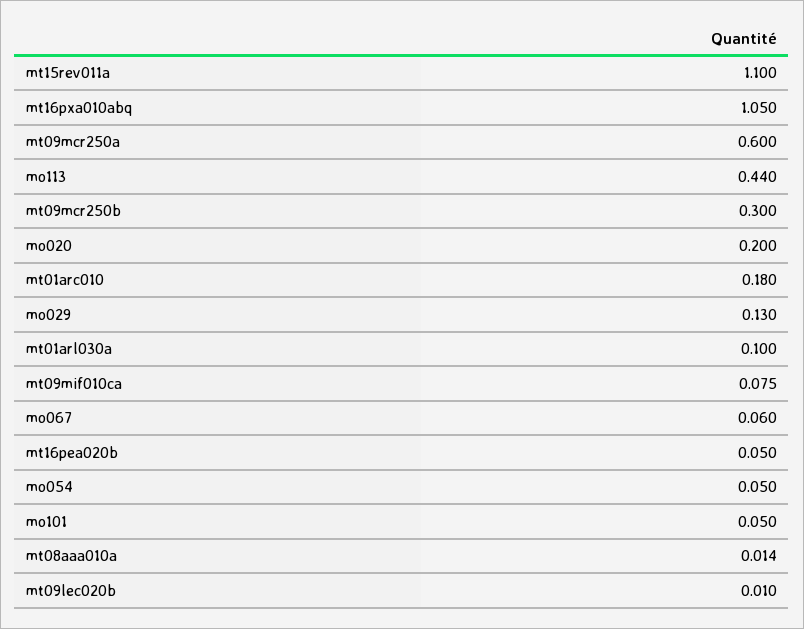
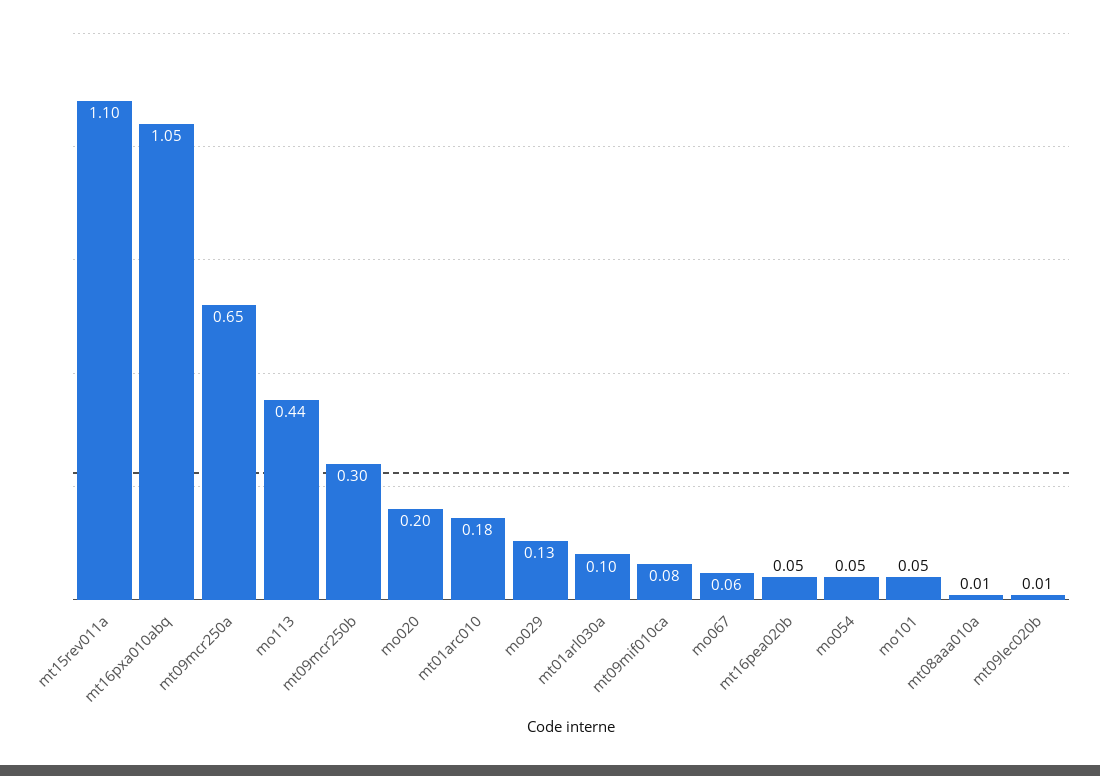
mt09mcr250a: 0.6 -> 0.65

